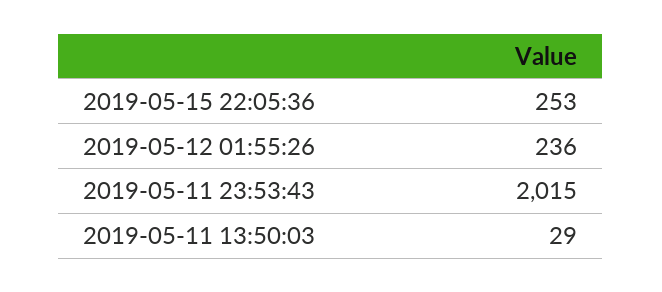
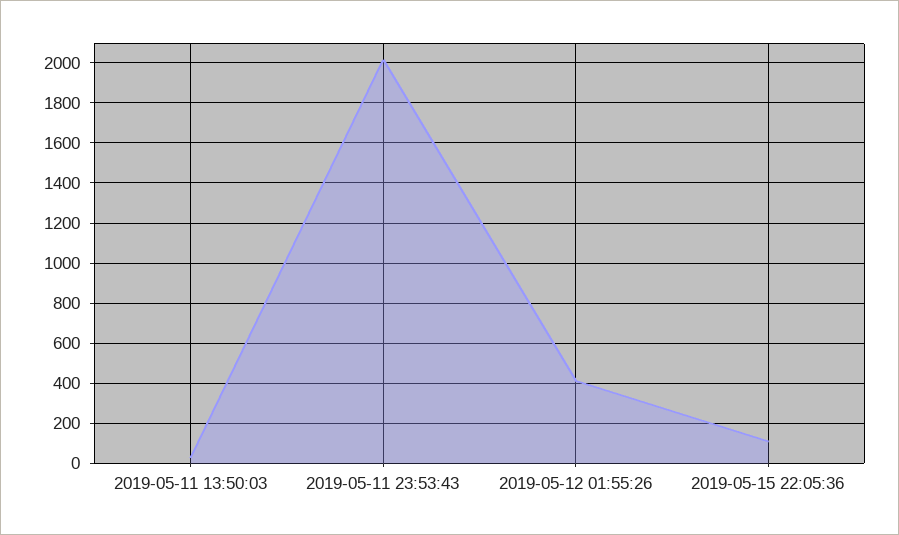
2019-05-15 22:05:36: 253 -> 100
2019-05-12 01:55:26: 236 -> 400

